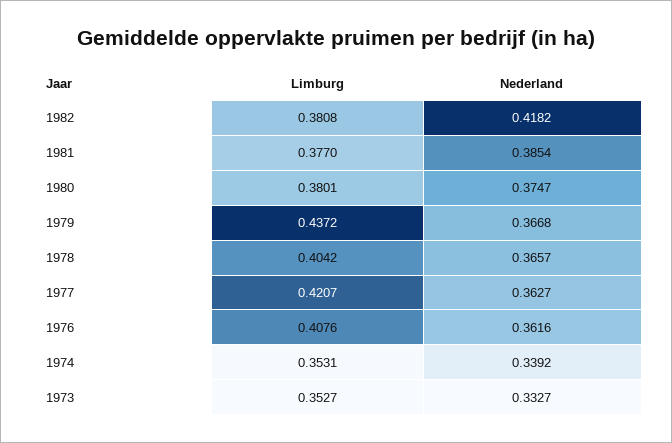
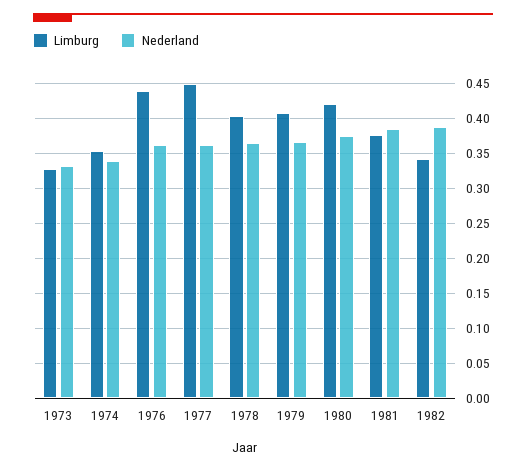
Limburg, 1982: 0.3808 -> 0.34
Nederland, 1982: 0.4182 -> 0.39
Limburg, 1980: 0.3801 -> 0.42
Limburg, 1979: 0.4372 -> 0.41
Limburg, 1977: 0.4207 -> 0.45
Limburg, 1976: 0.4076 -> 0.44
Limburg, 1973: 0.3527 -> 0.33

